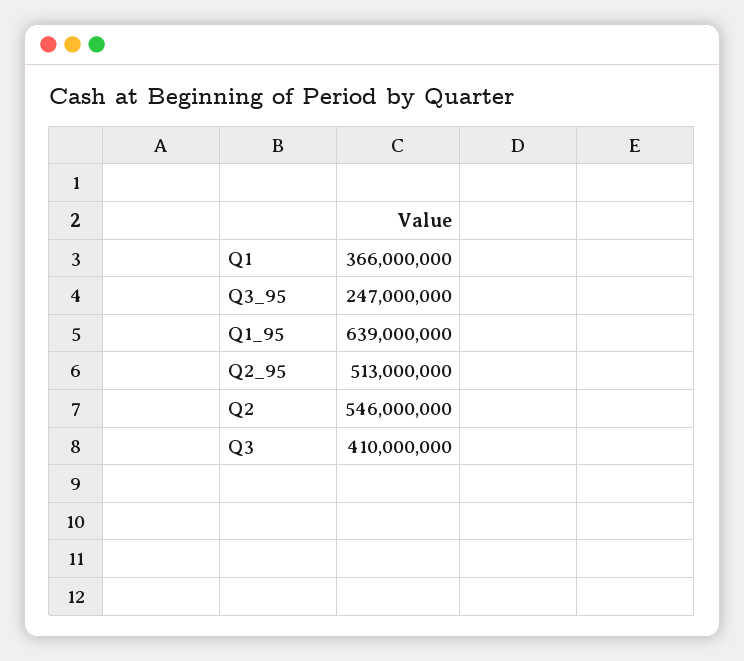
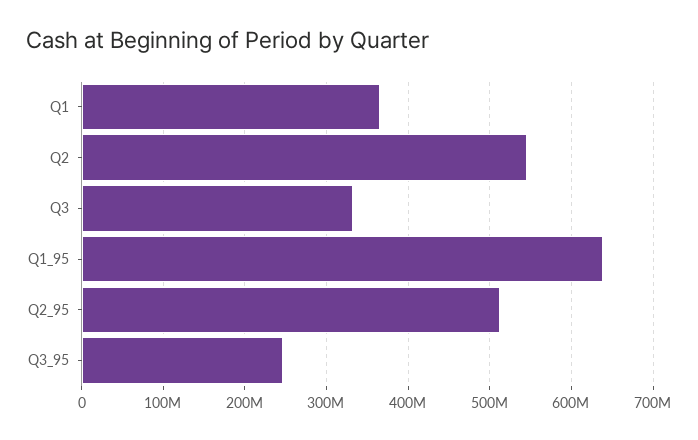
Q3: 410000000 -> 330000000

